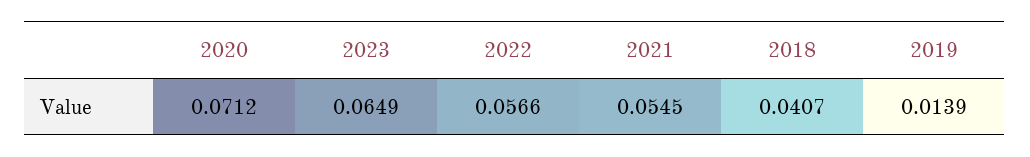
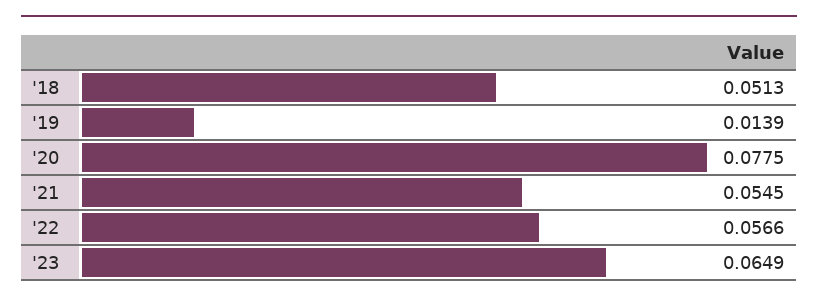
2020: 0.0712 -> 0.0775
2018: 0.0407 -> 0.0513

